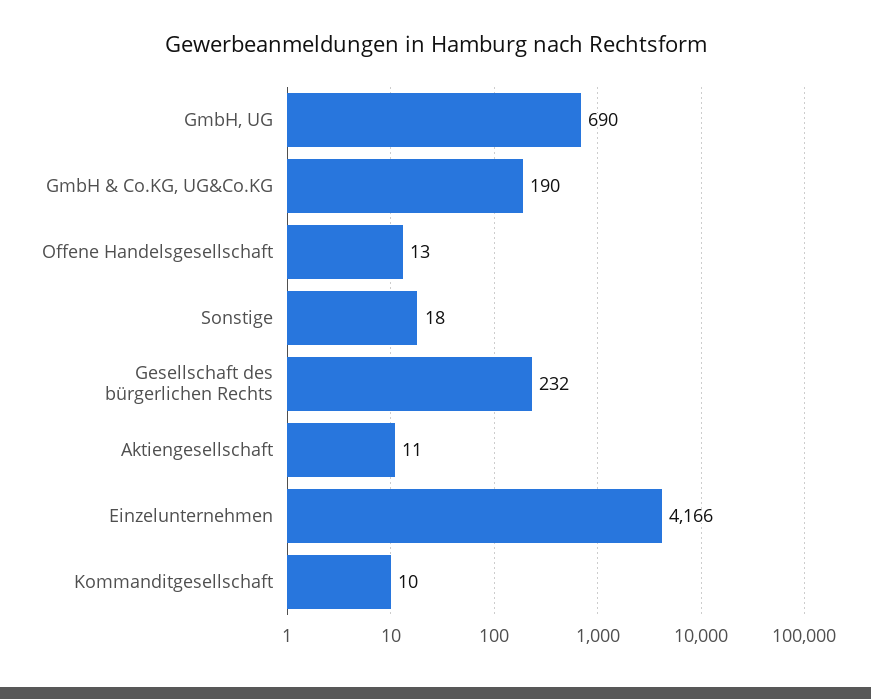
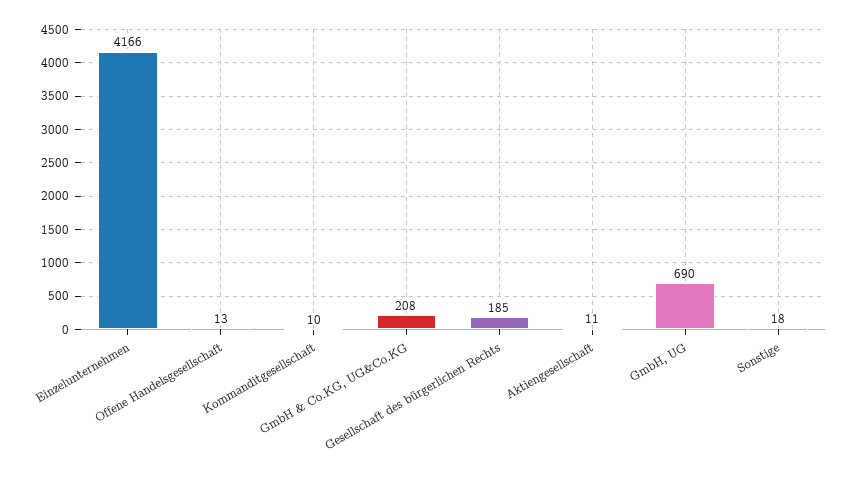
GmbH & Co.KG, UG&Co.KG: 190 -> 208
Gesellschaft des bürgerlichen Rechts: 232 -> 185

